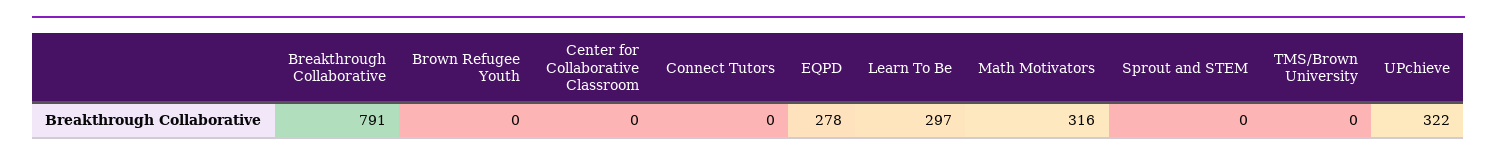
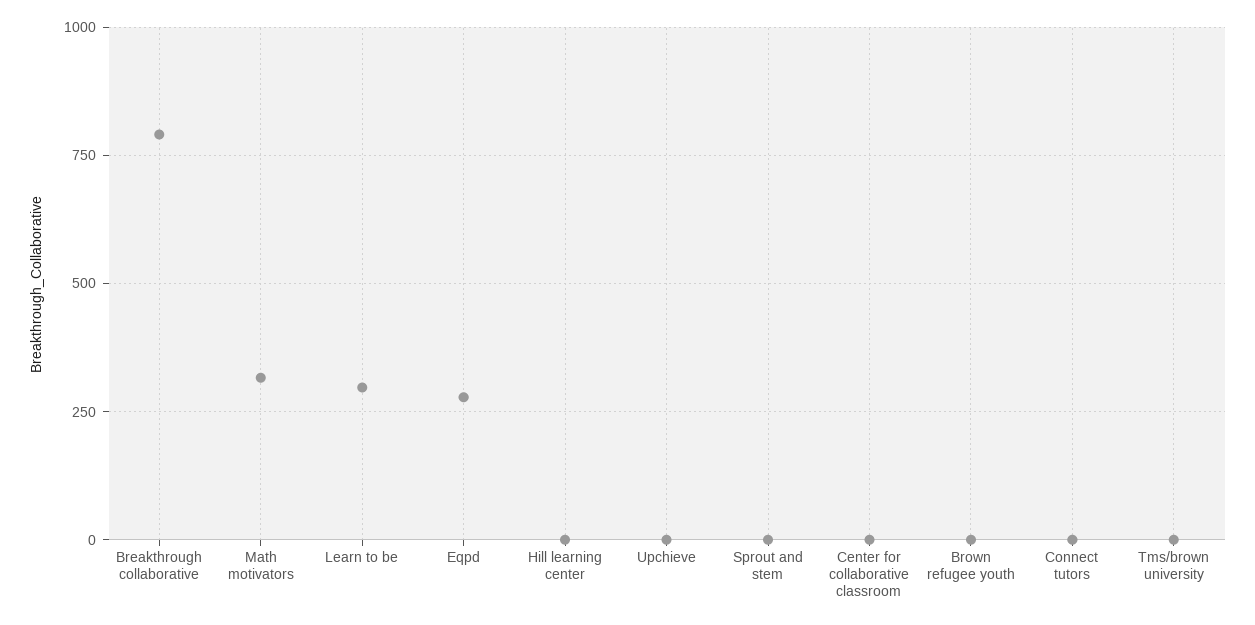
UPchieve: 322 -> 0
Hill learning center: none -> 0

